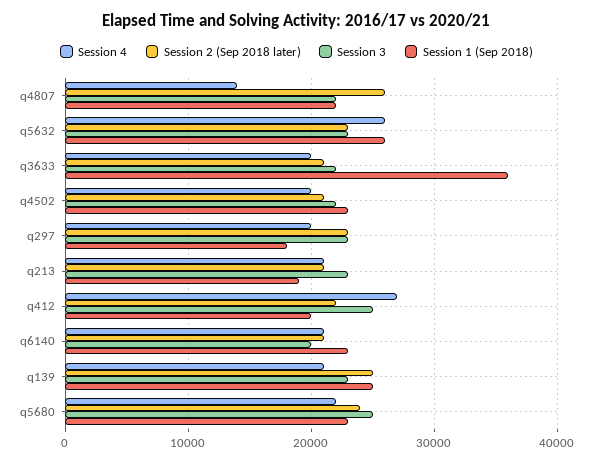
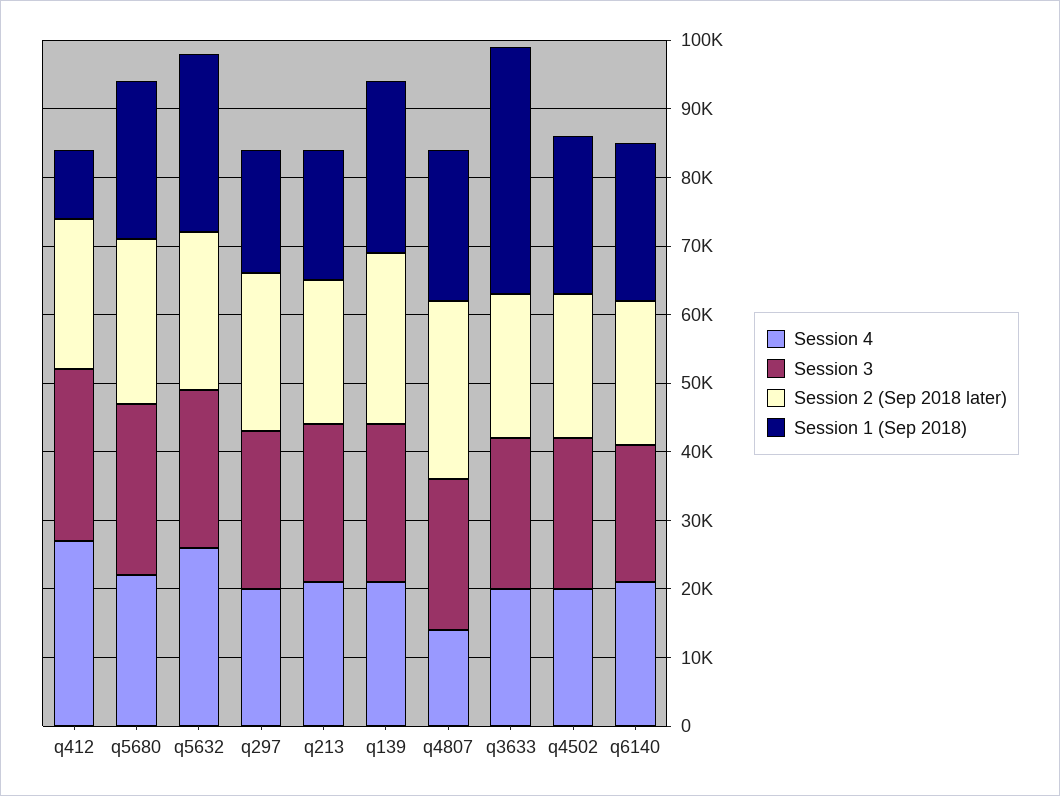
Session 1 (Sep 2018), q412: 20000 -> 10000

